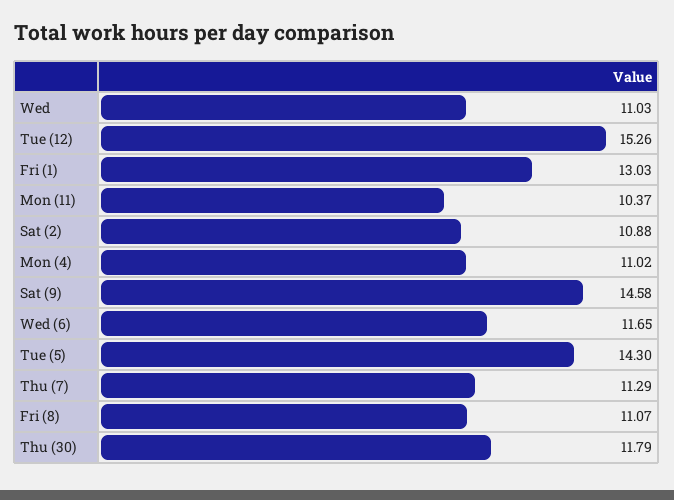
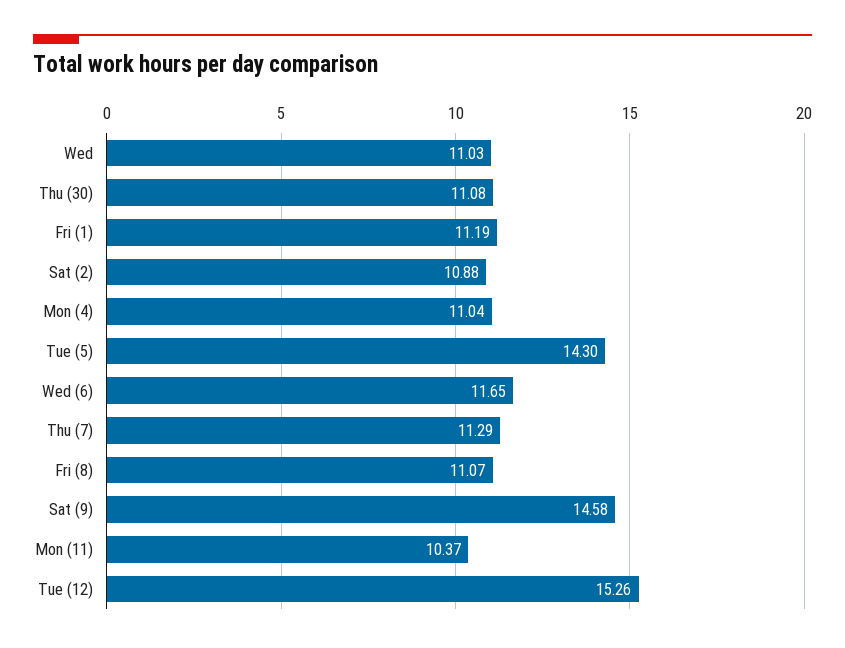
Fri (1): 13.03 -> 11.19
Mon (4): 11.02 -> 11.04
Thu (30): 11.79 -> 11.08

